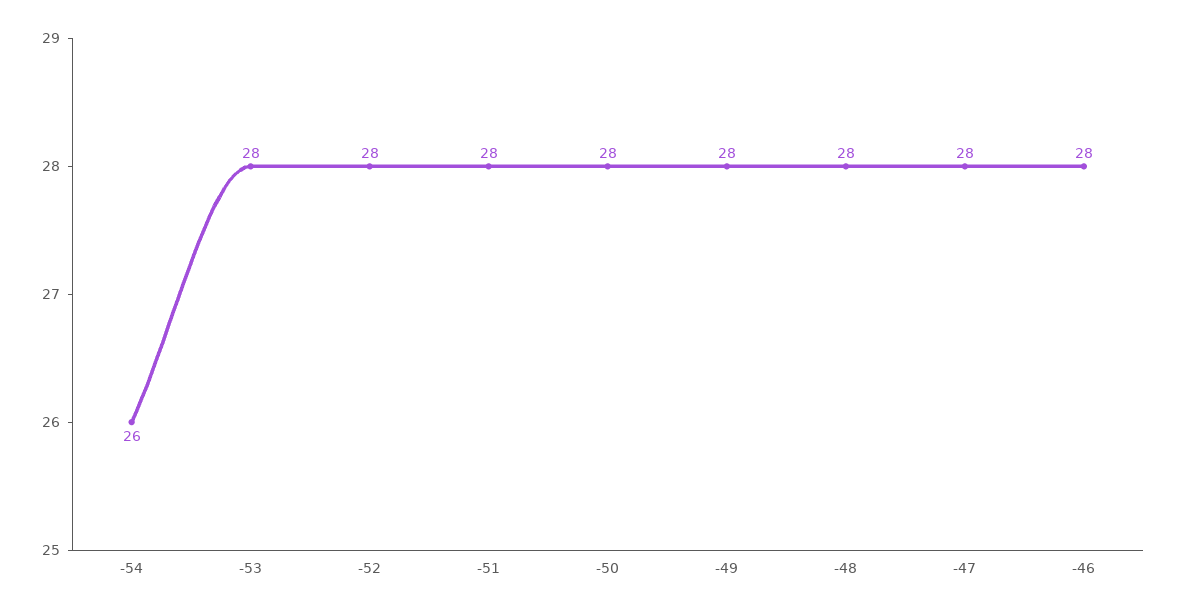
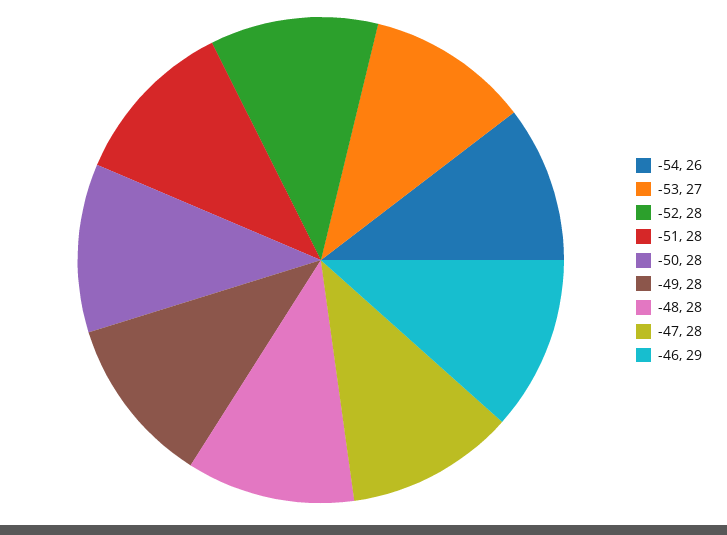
-53: 28 -> 27
-46: 28 -> 29

